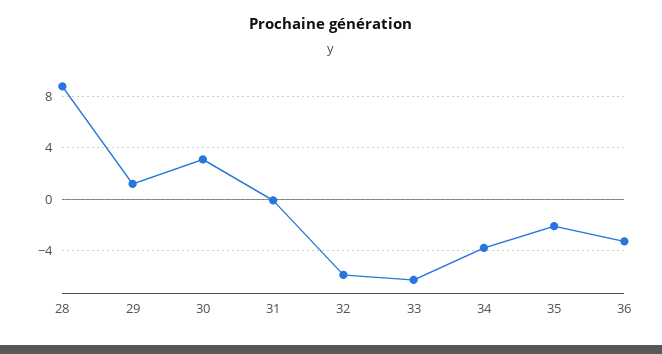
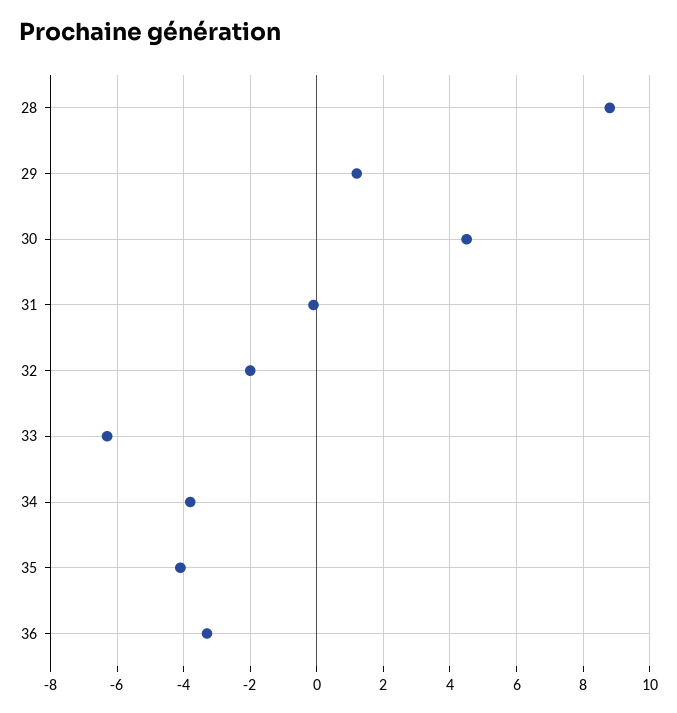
30: 3 -> 4.5
32: -6 -> -2
35: -2 -> -4

